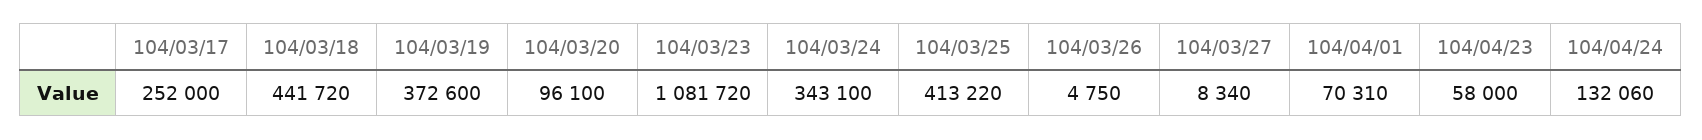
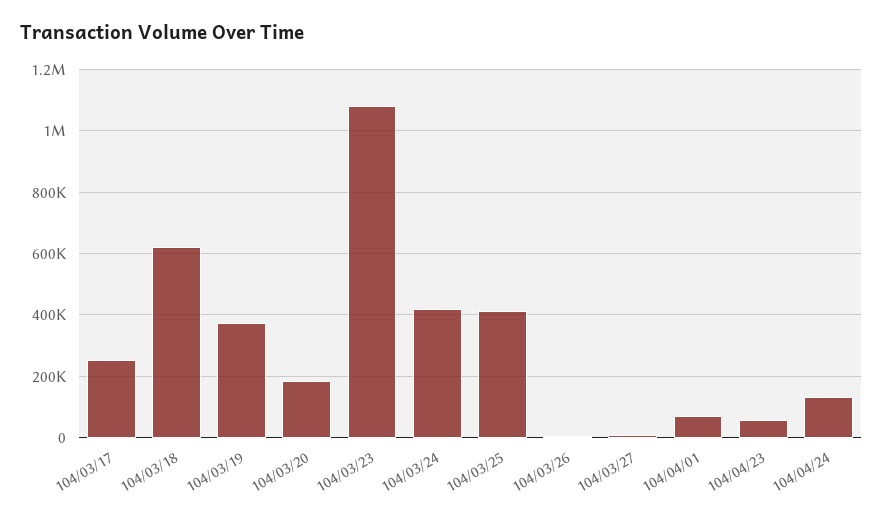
104/03/18: 441720 -> 620000
104/03/20: 96100 -> 180000
104/03/24: 343100 -> 420000

